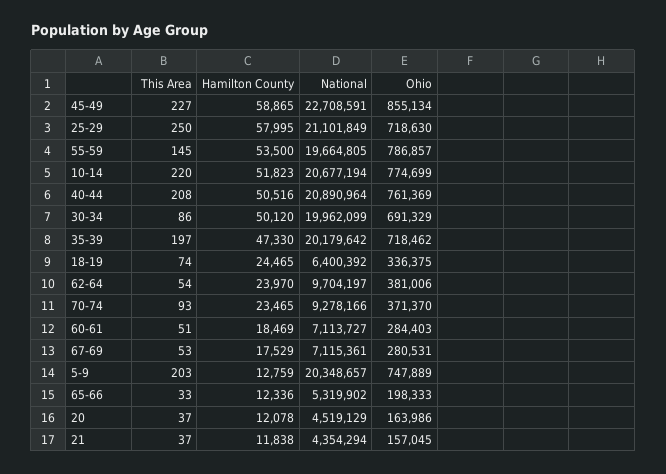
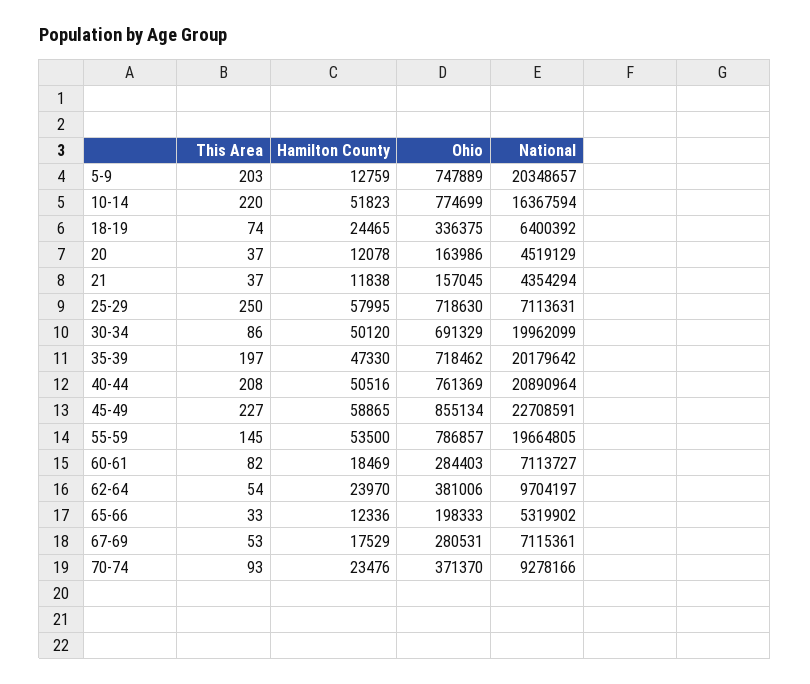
National, 25-29: 21101849 -> 7113631
National, 10-14: 20677194 -> 16367594
Hamilton County, 70-74: 23465 -> 23476
This Area, 60-61: 51 -> 82

